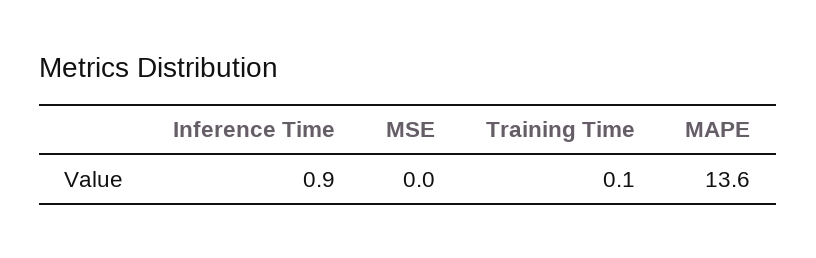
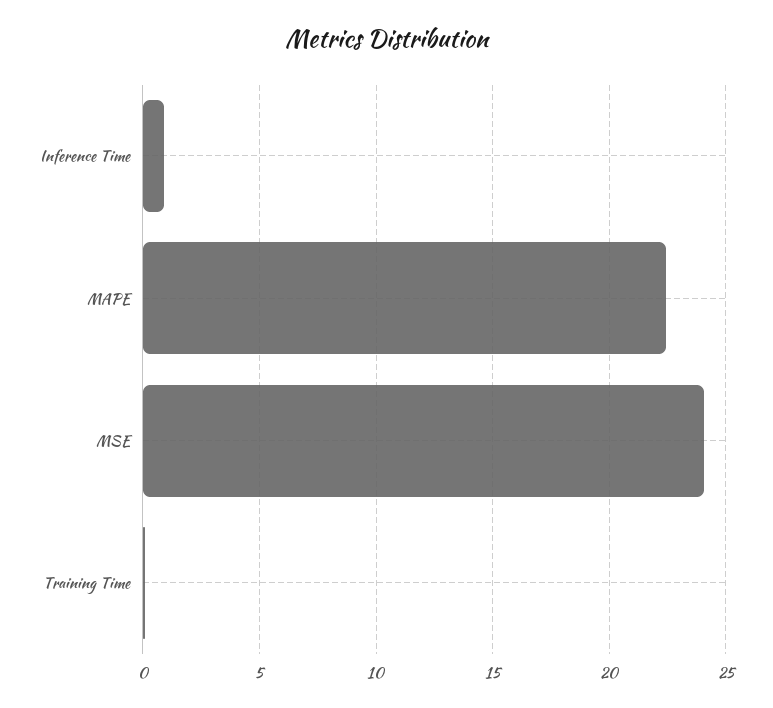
MSE: 0 -> 24
MAPE: 13.6 -> 22.5

